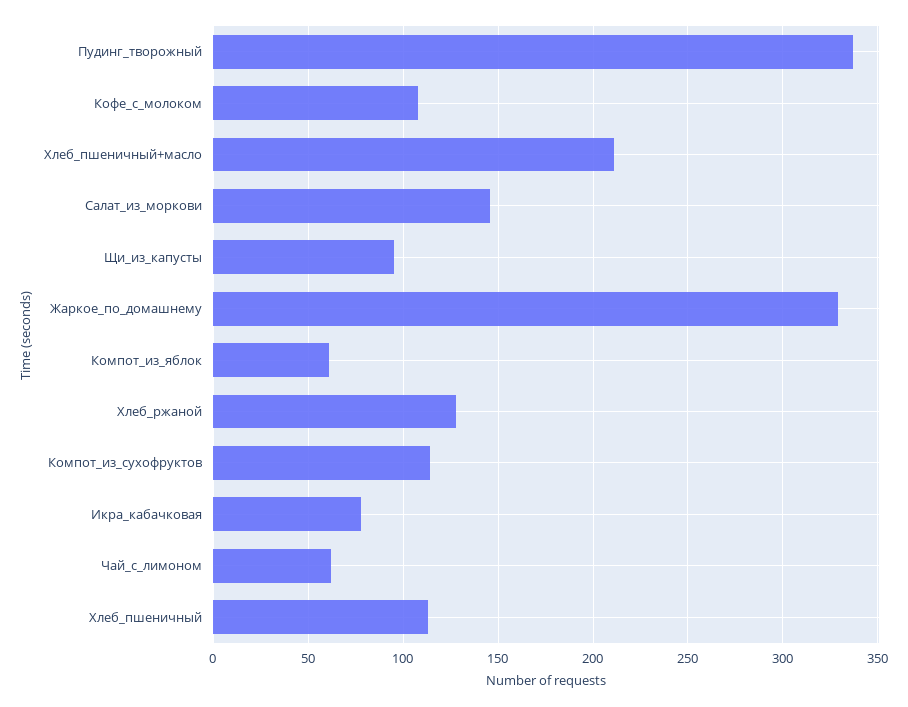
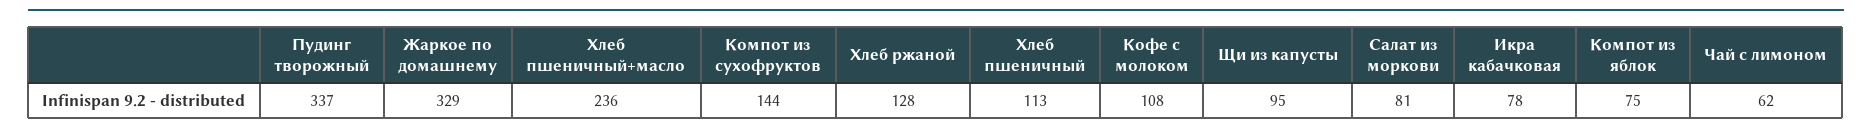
Хлеб_пшеничный+масло: 210 -> 236
Салат_из_моркови: 145 -> 81
Компот_из_яблок: 60 -> 75
Компот_из_сухофруктов: 115 -> 144

